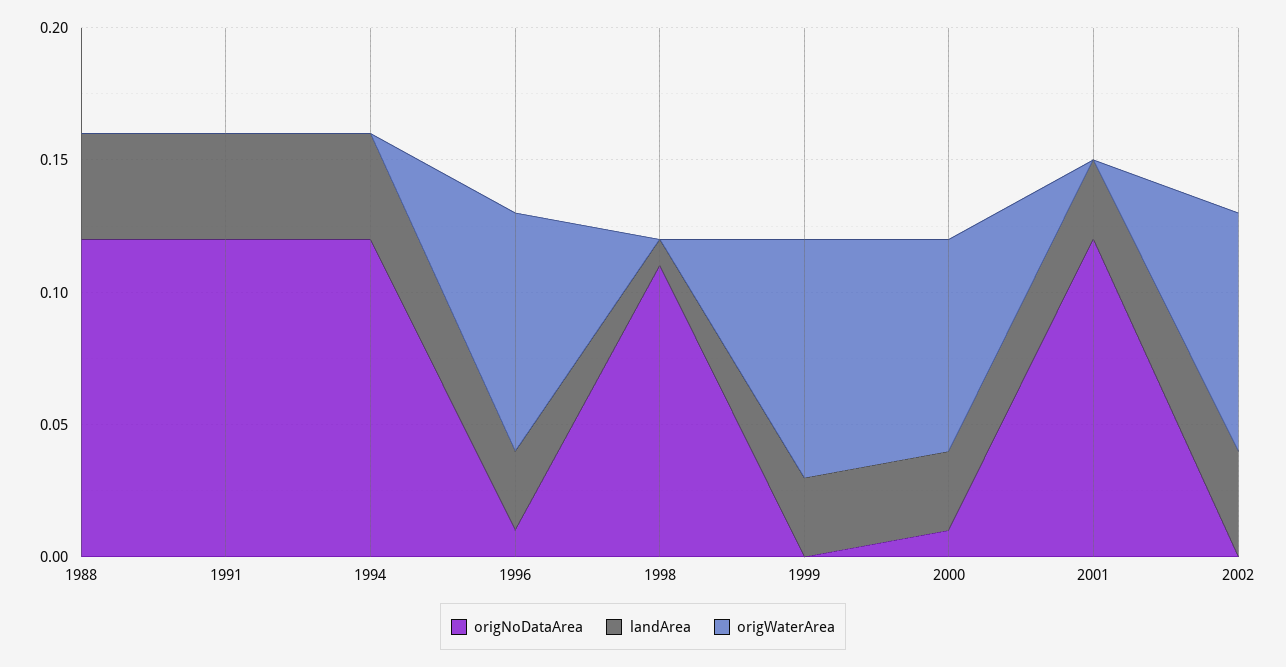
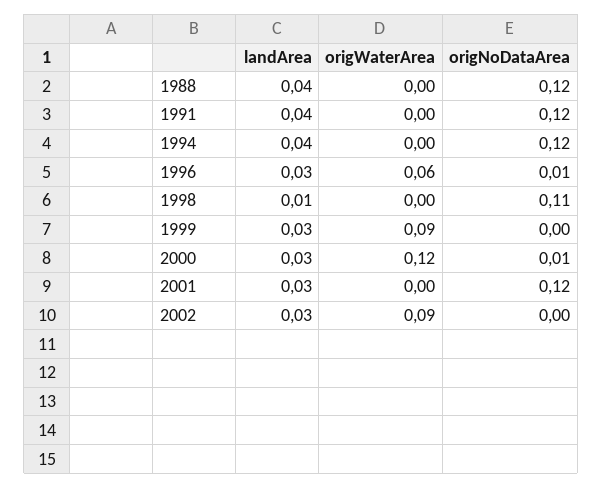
origWaterArea, 1996: 0.09 -> 0.06
origWaterArea, 2000: 0.08 -> 0.12
landArea, 2002: 0.04 -> 0.03

